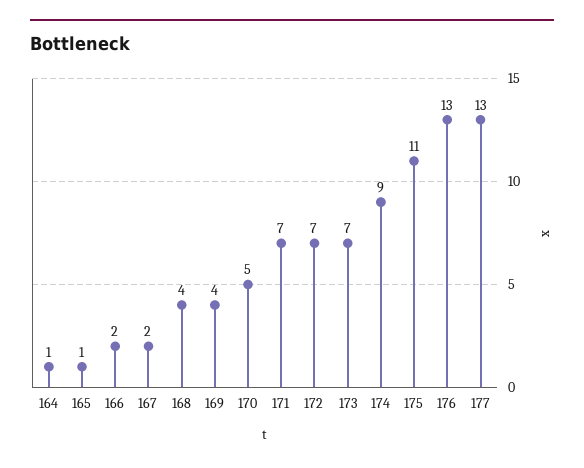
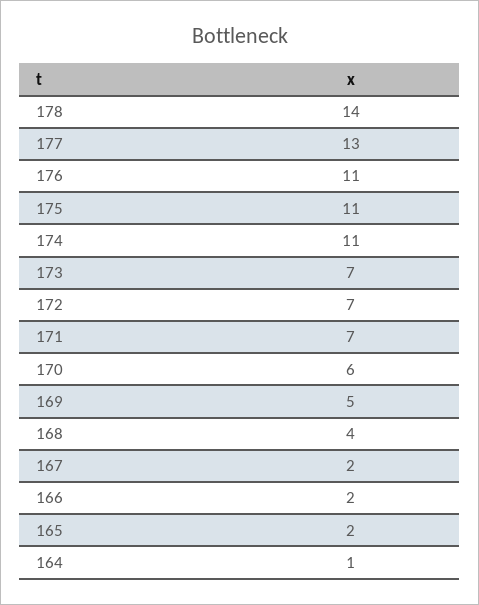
165: 1 -> 2
169: 4 -> 5
170: 5 -> 6
174: 9 -> 11
176: 13 -> 11
178: none -> 14

